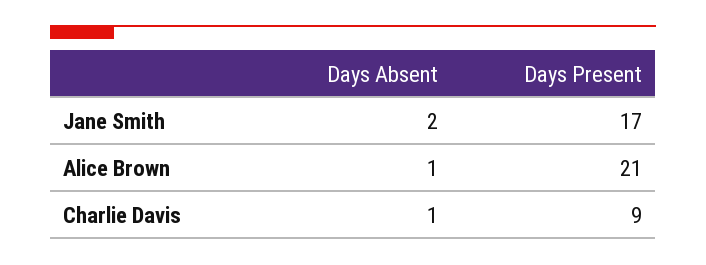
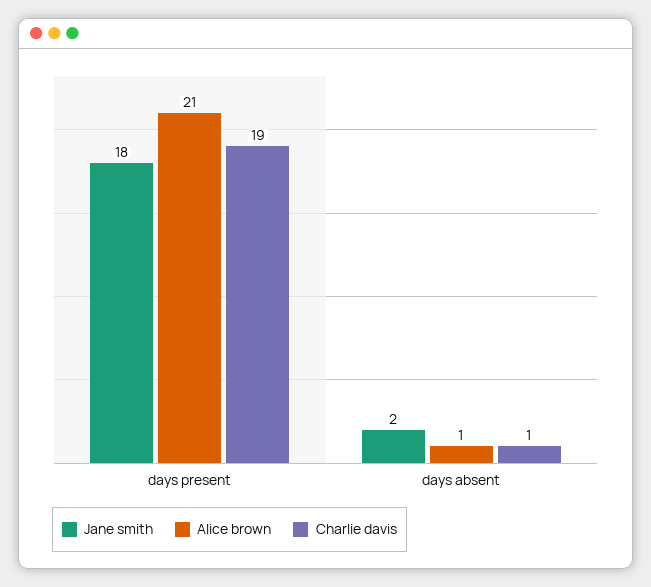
Jane Smith, Days Present: 17 -> 18
Charlie Davis, Days Present: 9 -> 19

